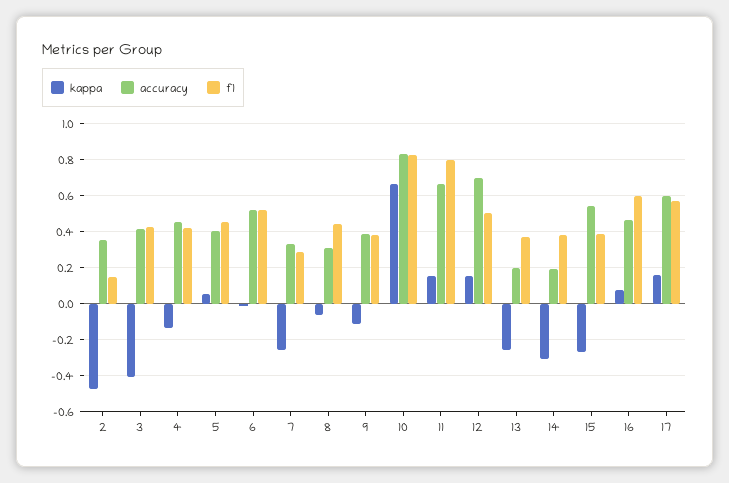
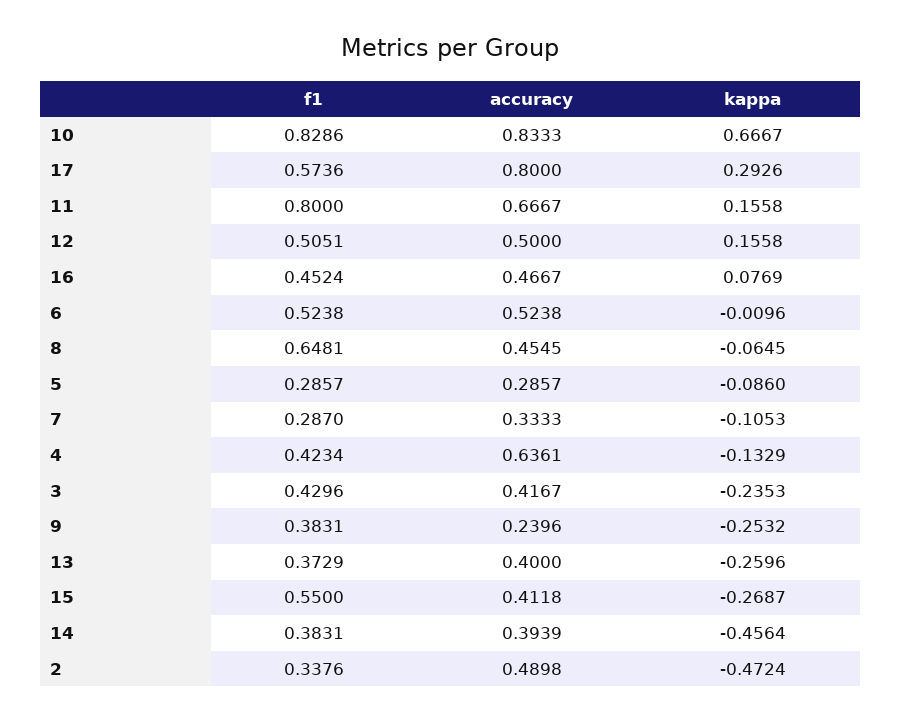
accuracy, 2: 0.35 -> 0.4898
f1, 2: 0.15 -> 0.3376
kappa, 3: -0.4 -> -0.2353
accuracy, 4: 0.45 -> 0.6361
kappa, 5: 0.05 -> -0.086
accuracy, 5: 0.4 -> 0.2857
f1, 5: 0.45 -> 0.2857
kappa, 7: -0.25 -> -0.1053
accuracy, 8: 0.3 -> 0.4545
f1, 8: 0.45 -> 0.6481
kappa, 9: -0.1 -> -0.2532
accuracy, 9: 0.4 -> 0.2396
accuracy, 12: 0.7 -> 0.5
accuracy, 13: 0.2 -> 0.4
kappa, 14: -0.3 -> -0.4564
accuracy, 14: 0.2 -> 0.3939
accuracy, 15: 0.55 -> 0.4118
f1, 15: 0.4 -> 0.55
f1, 16: 0.6 -> 0.4524
kappa, 17: 0.15 -> 0.2926
accuracy, 17: 0.6 -> 0.8

